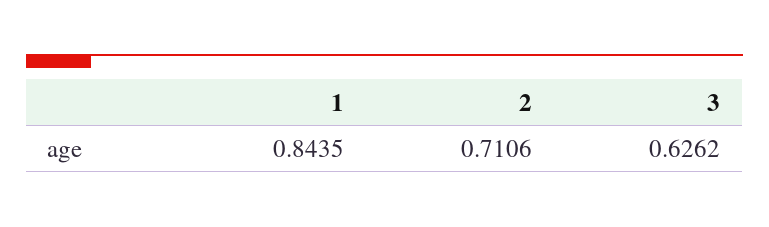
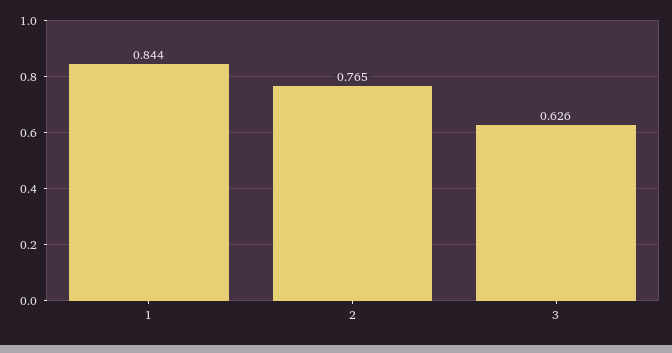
2: 0.7106 -> 0.765

